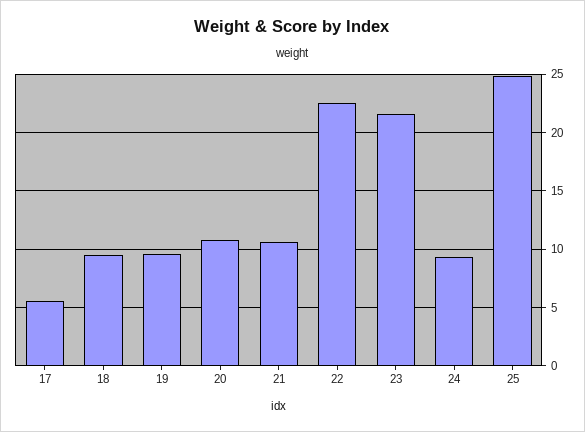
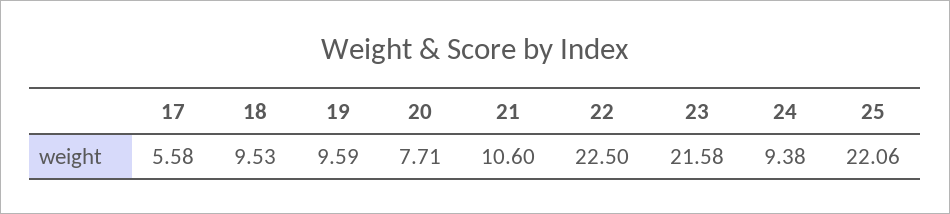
20: 11 -> 7.71
25: 25 -> 22.06

